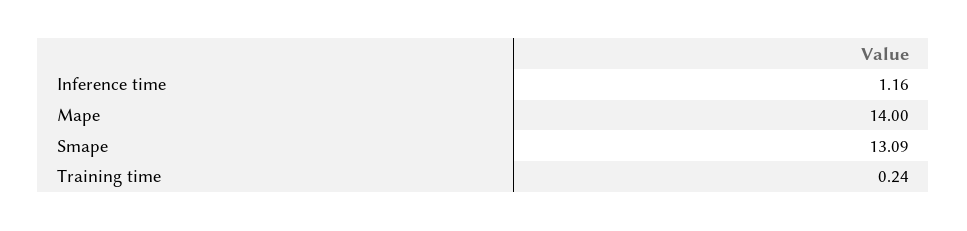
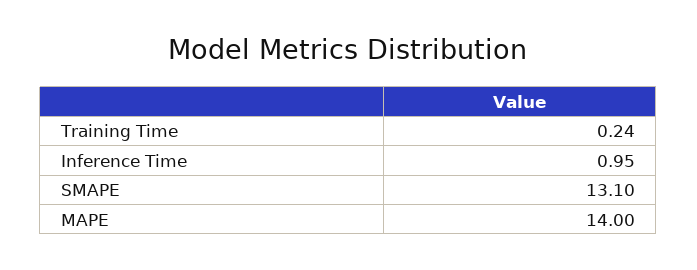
Inference time: 1.16 -> 0.95
Smape: 13.09 -> 13.1

